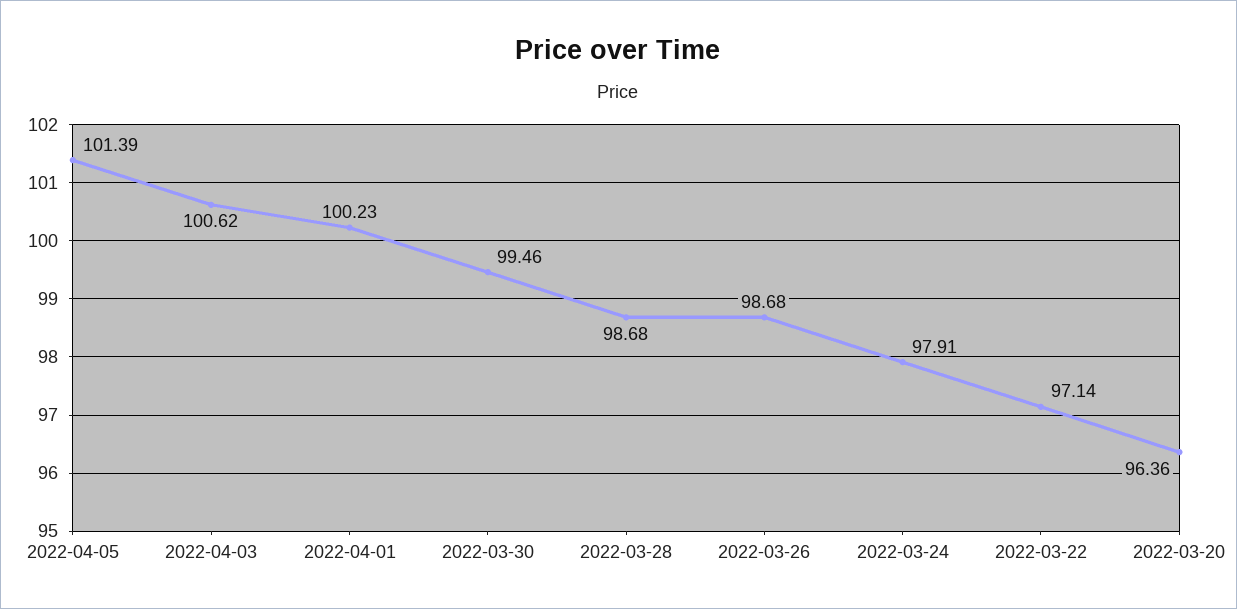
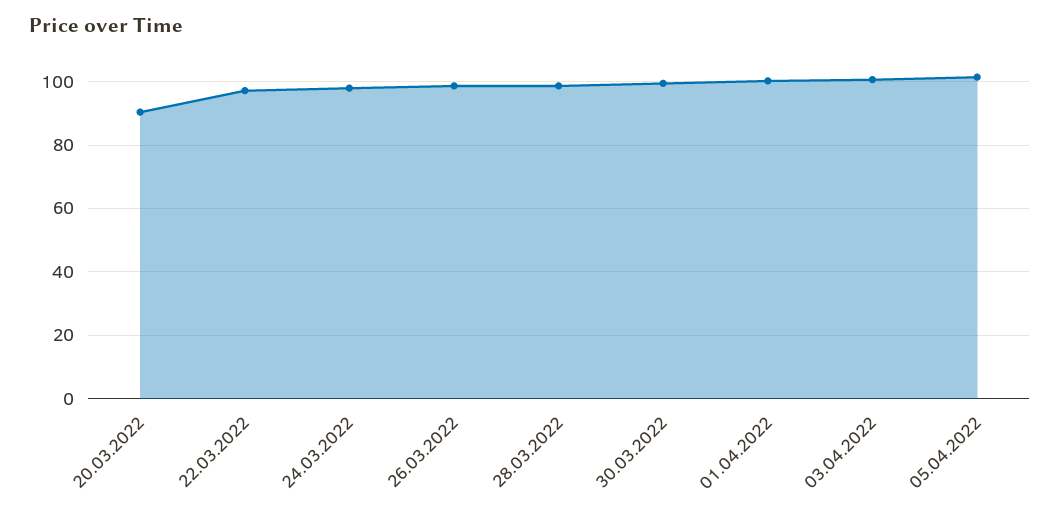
2022-03-20: 96.36 -> 90

